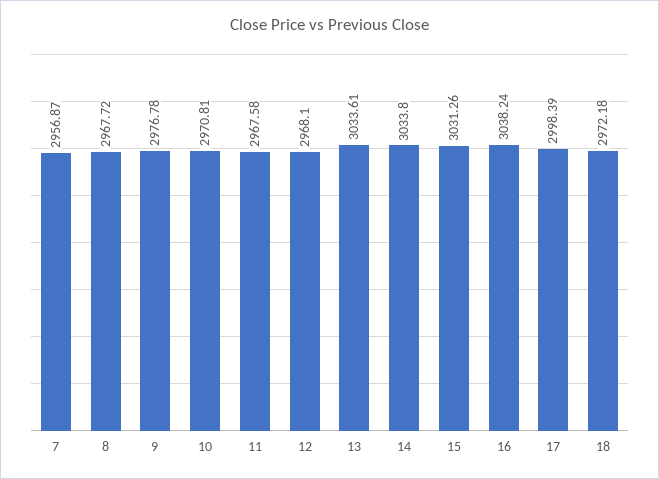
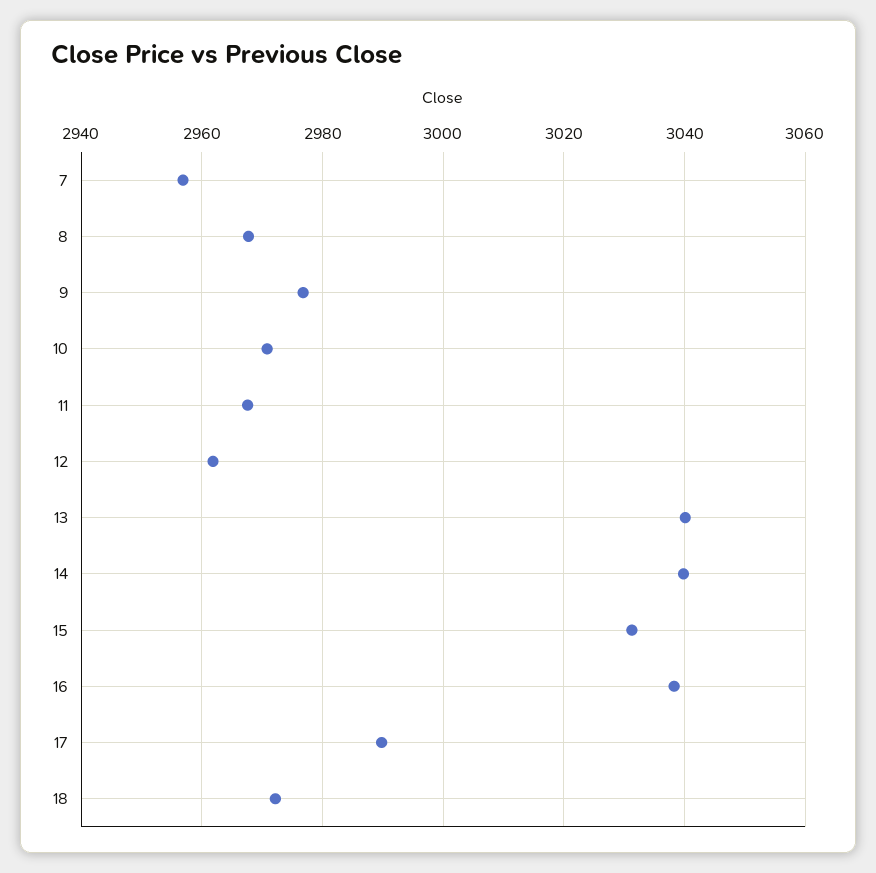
12: 2968.1 -> 2962
13: 3033.61 -> 3040
14: 3033.8 -> 3040
17: 2998.39 -> 2990

